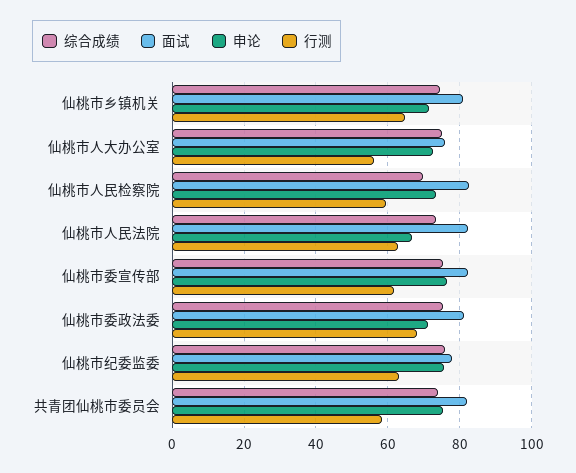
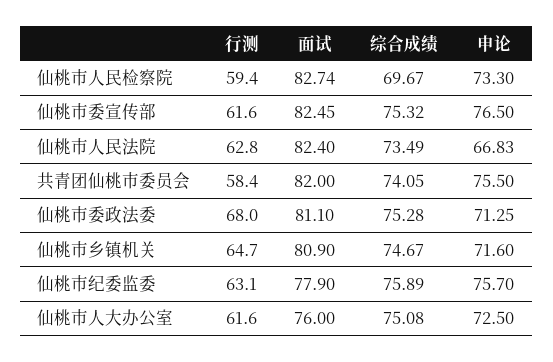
行测, 仙桃市人大办公室: 56 -> 61.6

